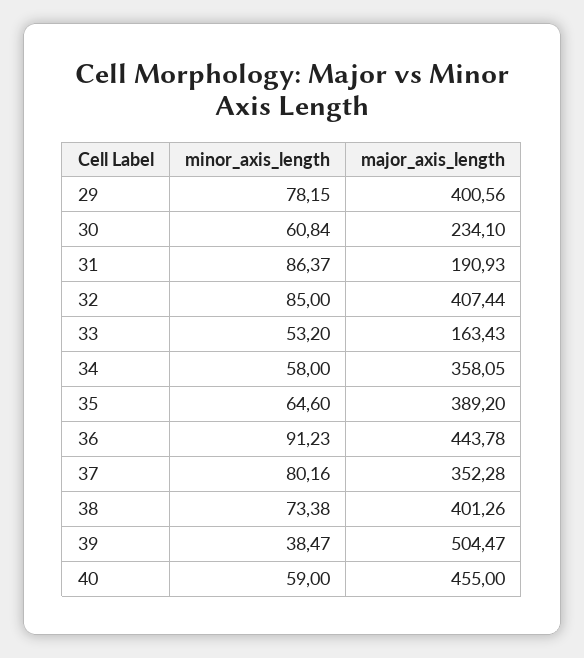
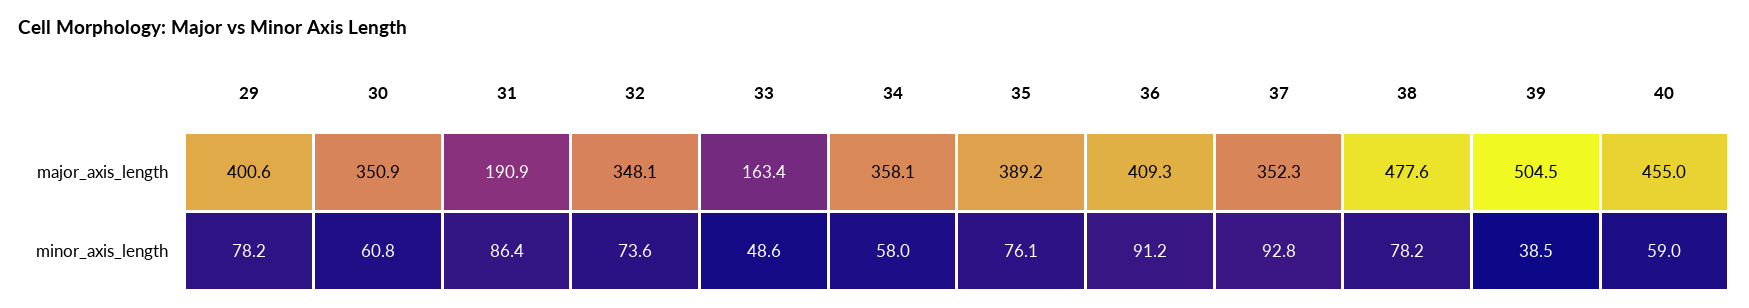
major_axis_length, 30: 234.1 -> 350.9
minor_axis_length, 32: 85 -> 73.6
major_axis_length, 32: 407.44 -> 348.1
minor_axis_length, 33: 53.2 -> 48.6
minor_axis_length, 35: 64.6 -> 76.1
major_axis_length, 36: 443.78 -> 409.3
minor_axis_length, 37: 80.16 -> 92.8
minor_axis_length, 38: 73.38 -> 78.2
major_axis_length, 38: 401.26 -> 477.6

